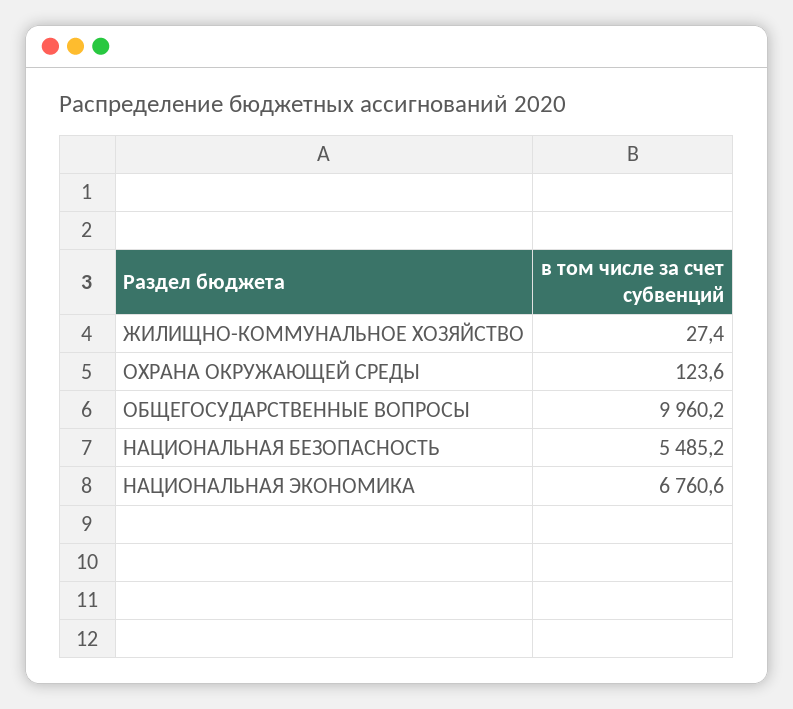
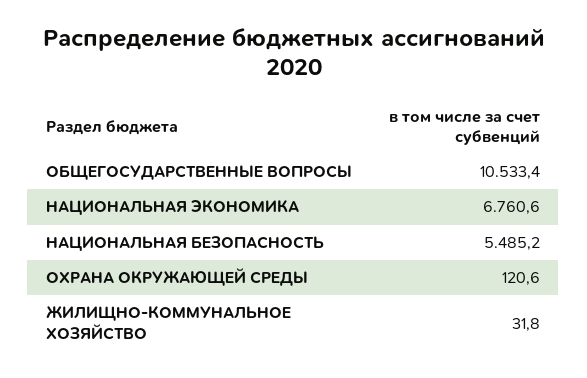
ЖИЛИЩНО-КОММУНАЛЬНОЕ ХОЗЯЙСТВО: 27.4 -> 31.8
ОХРАНА ОКРУЖАЮЩЕЙ СРЕДЫ: 123.6 -> 120.6
ОБЩЕГОСУДАРСТВЕННЫЕ ВОПРОСЫ: 9960.2 -> 10533.4

